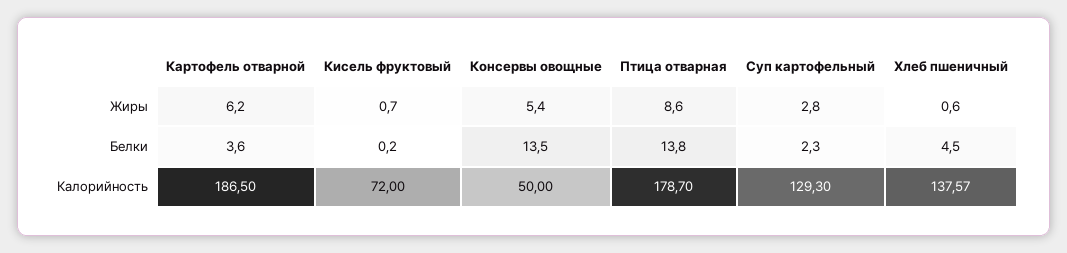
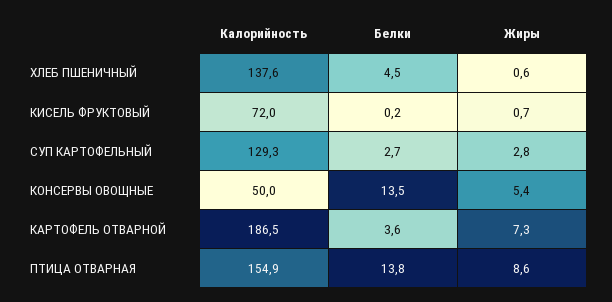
Картофель отварной, Жиры: 6.2 -> 7.3
Суп картофельный, Белки: 2.3 -> 2.7
Птица отварная, Калорийность: 178.7 -> 154.9

